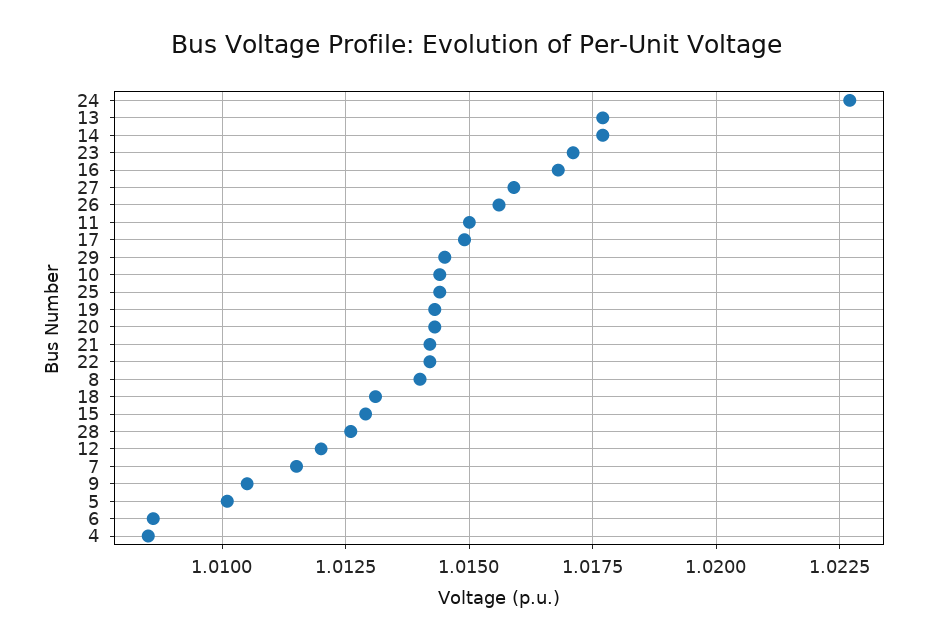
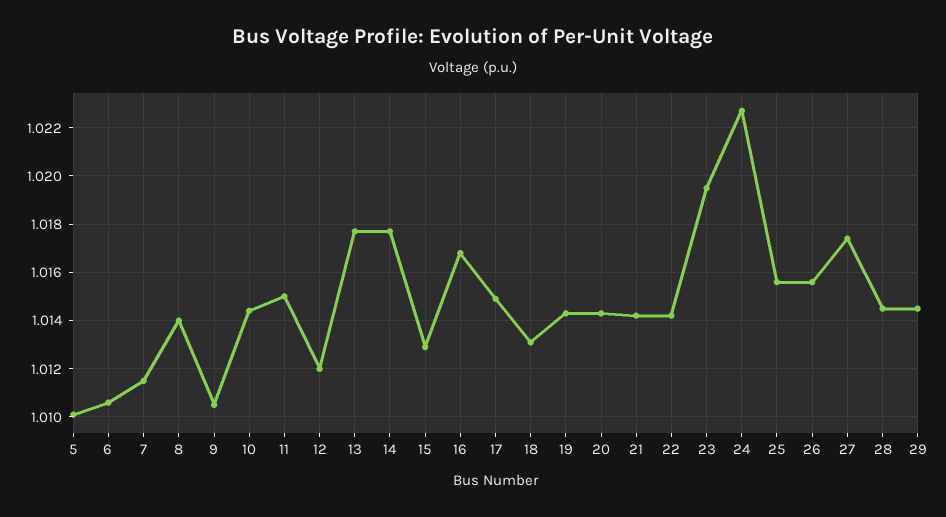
23: 1.017 -> 1.0195
27: 1.016 -> 1.0175
25: 1.0145 -> 1.0155
28: 1.0125 -> 1.0145
6: 1.0085 -> 1.0105
4: 1.0085 -> none

